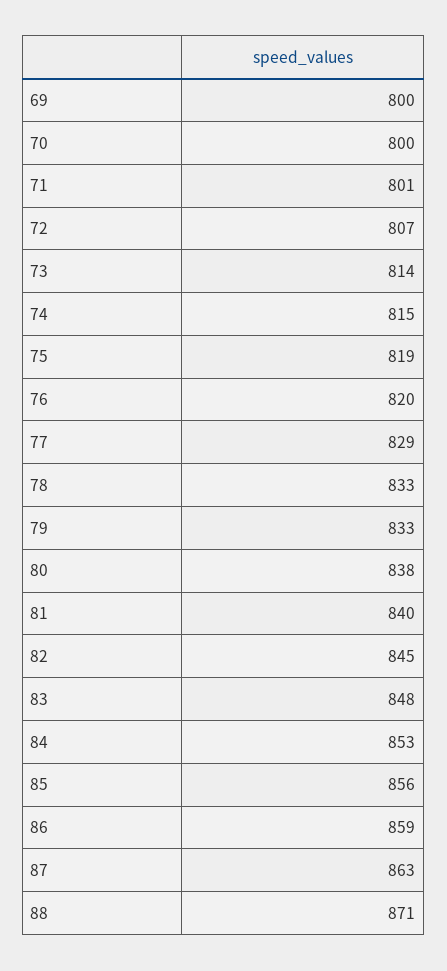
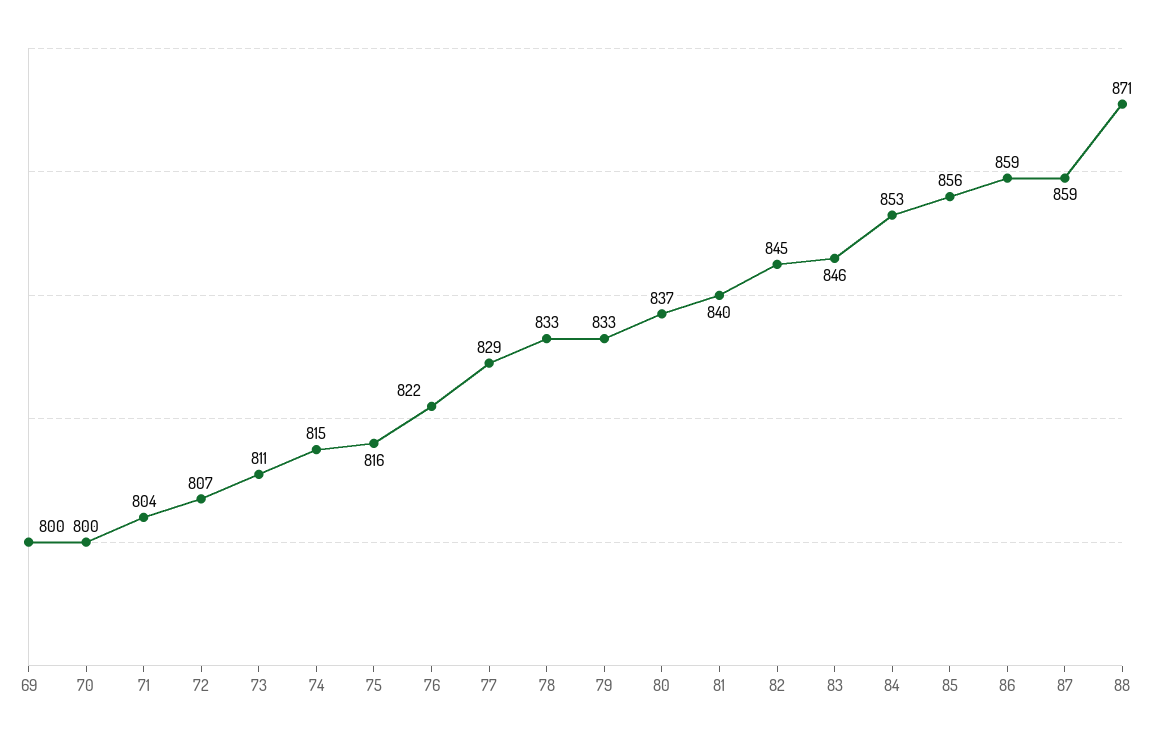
71: 801 -> 804
73: 814 -> 811
75: 819 -> 816
76: 820 -> 822
80: 838 -> 837
83: 848 -> 846
87: 863 -> 859

